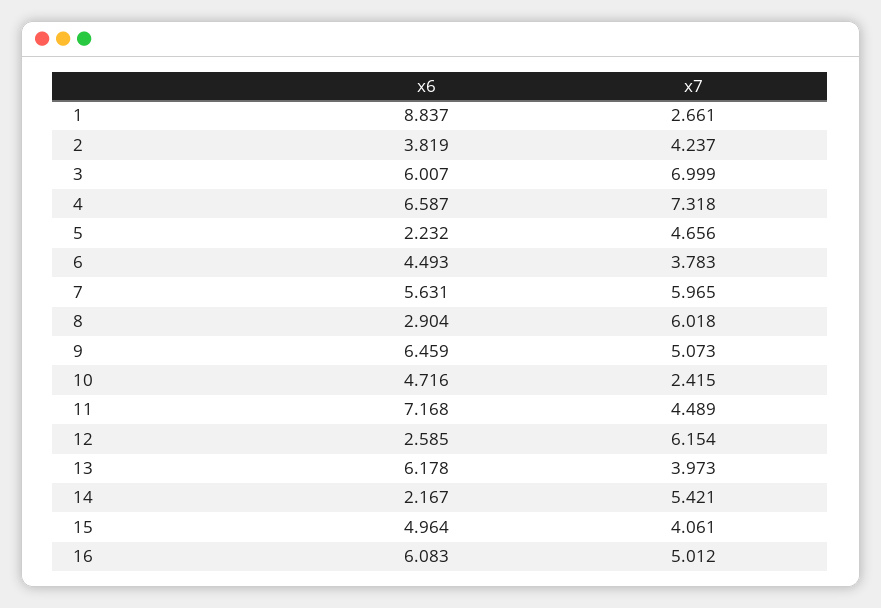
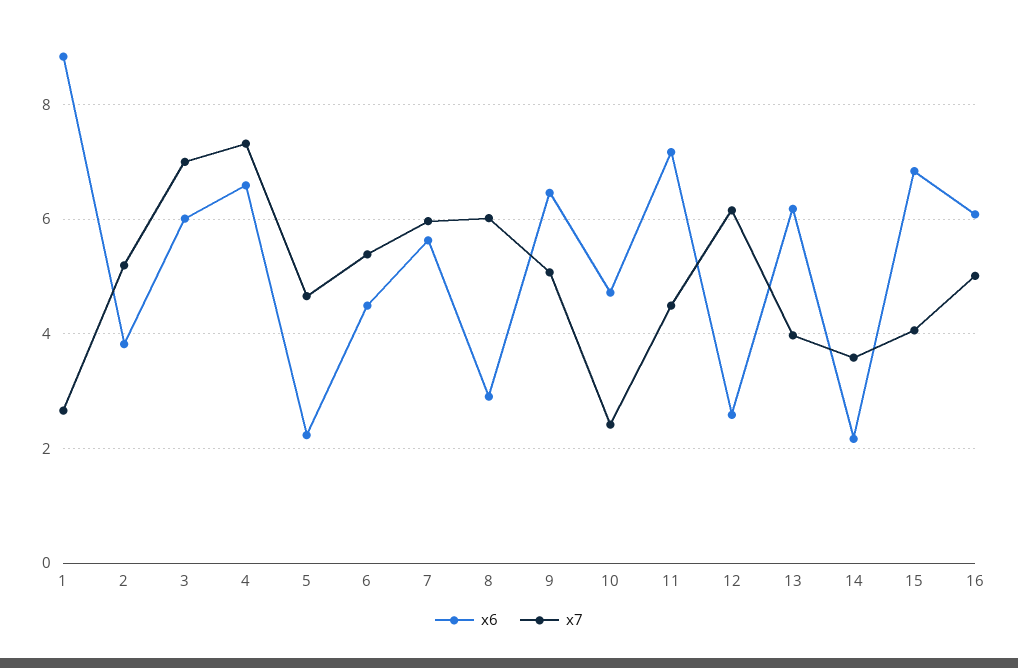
x7, 2: 4.237 -> 5.2
x7, 6: 3.783 -> 5.4
x7, 14: 5.421 -> 3.6
x6, 15: 4.964 -> 6.8

